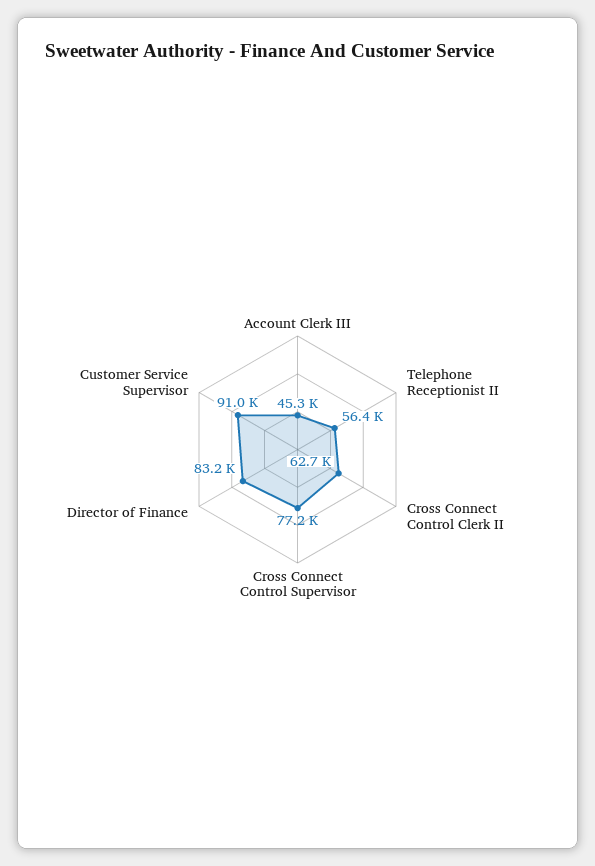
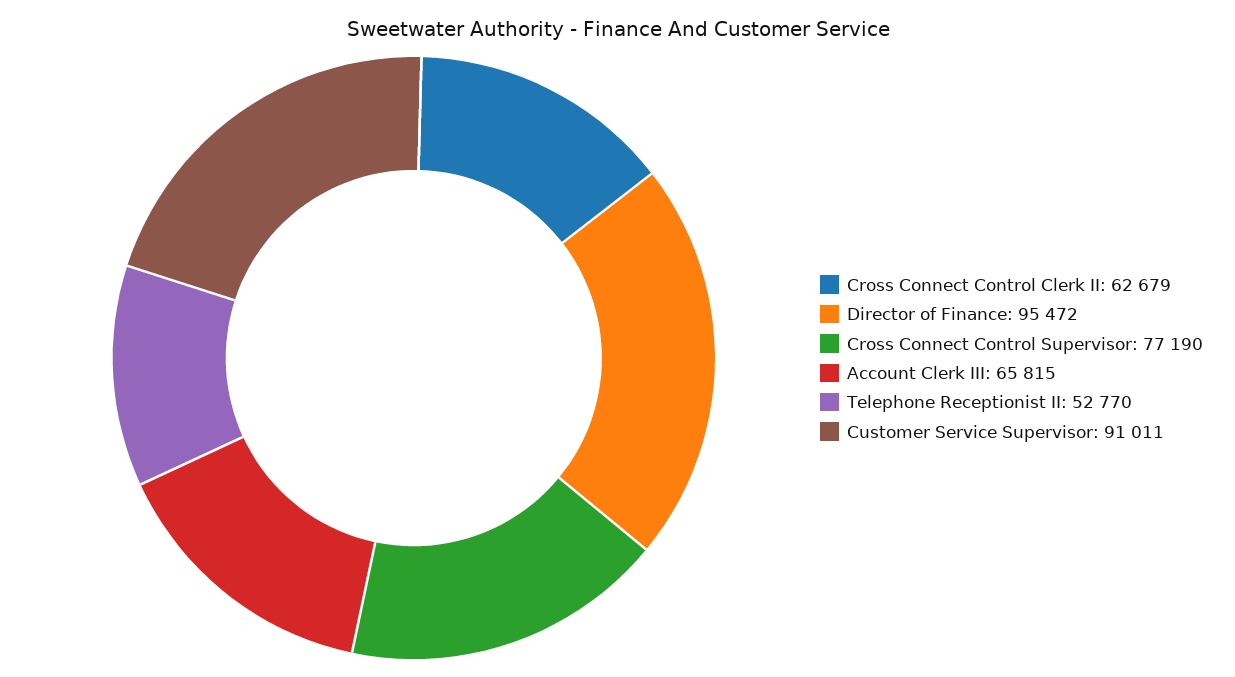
Account Clerk III: 45300 -> 65815
Telephone Receptionist II: 56400 -> 52770
Director of Finance: 83200 -> 95472

